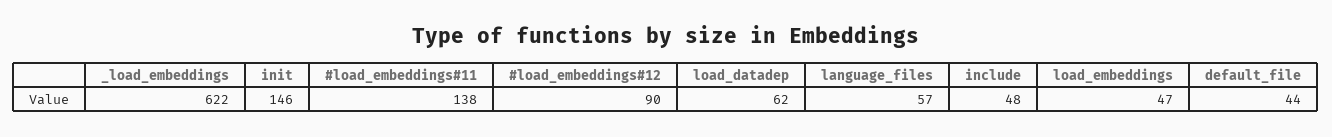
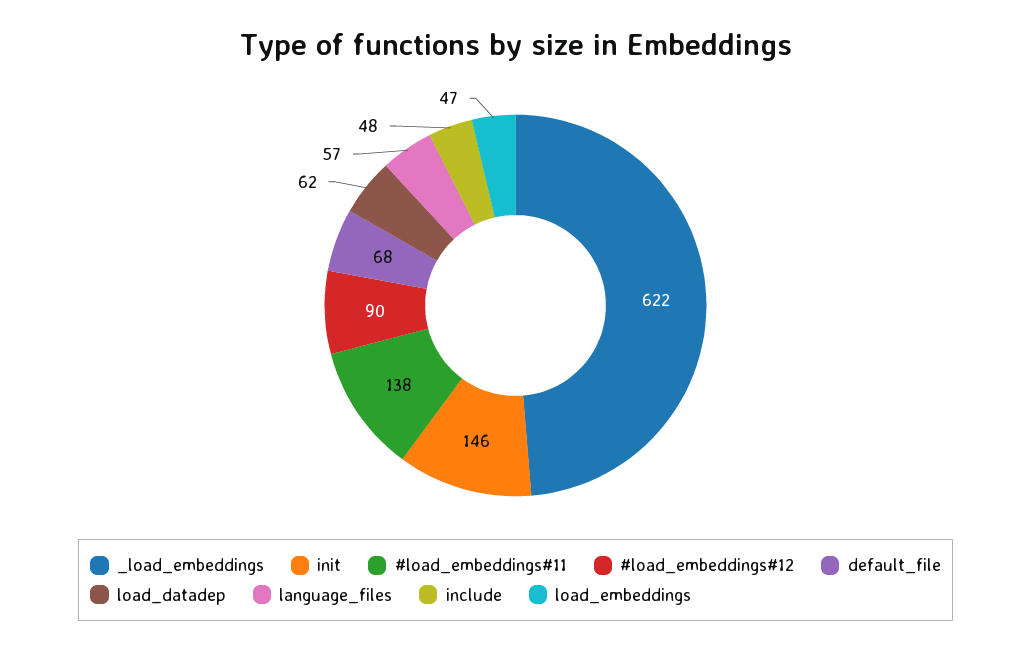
default_file: 44 -> 68

